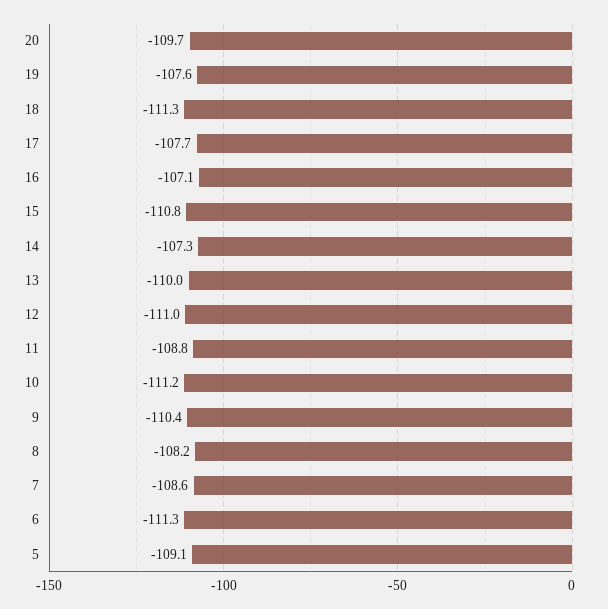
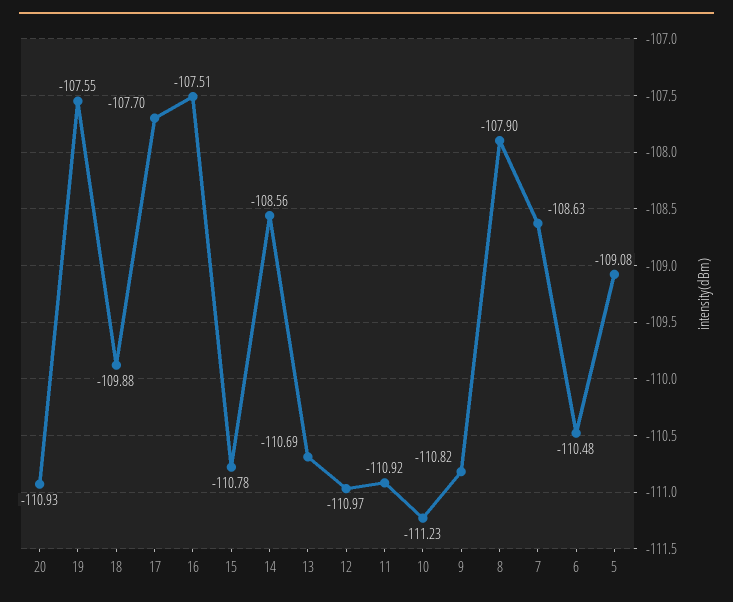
20: -109.7 -> -110.93
18: -111.3 -> -109.88
16: -107.1 -> -107.51
14: -107.3 -> -108.56
13: -110 -> -110.69
11: -108.8 -> -110.92
9: -110.4 -> -110.82
8: -108.2 -> -107.9
6: -111.3 -> -110.48

